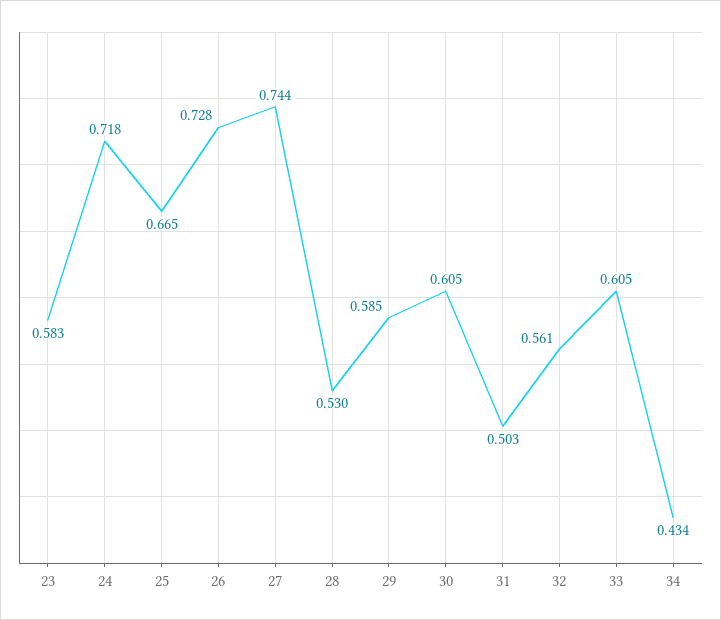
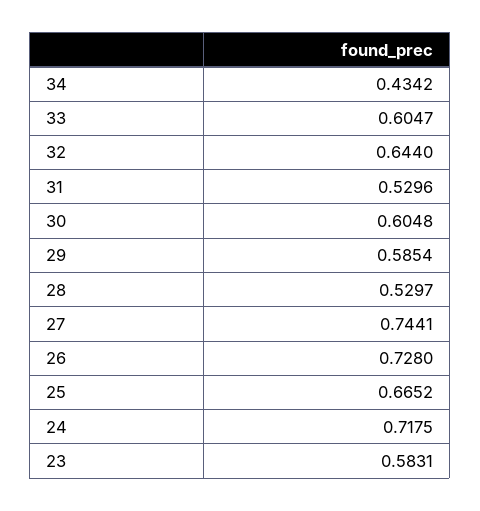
31: 0.503 -> 0.5296
32: 0.561 -> 0.644

